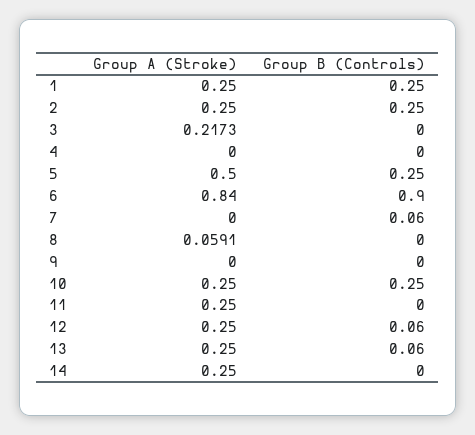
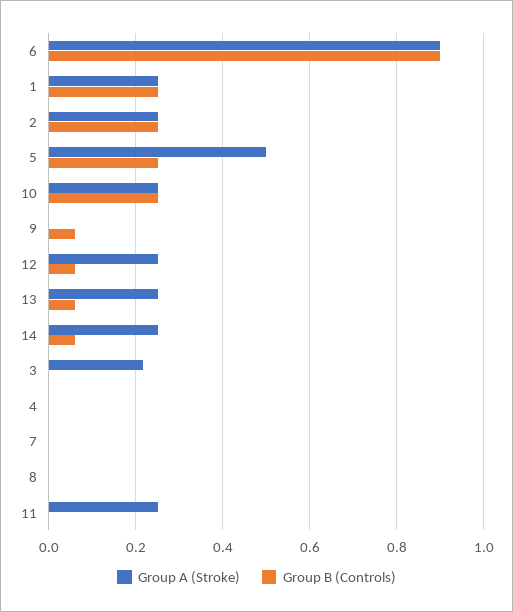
Group A (Stroke), 6: 0.84 -> 0.9
Group B (Controls), 7: 0.06 -> 0
Group A (Stroke), 8: 0.0591 -> 0
Group B (Controls), 9: 0 -> 0.06
Group B (Controls), 14: 0 -> 0.06

